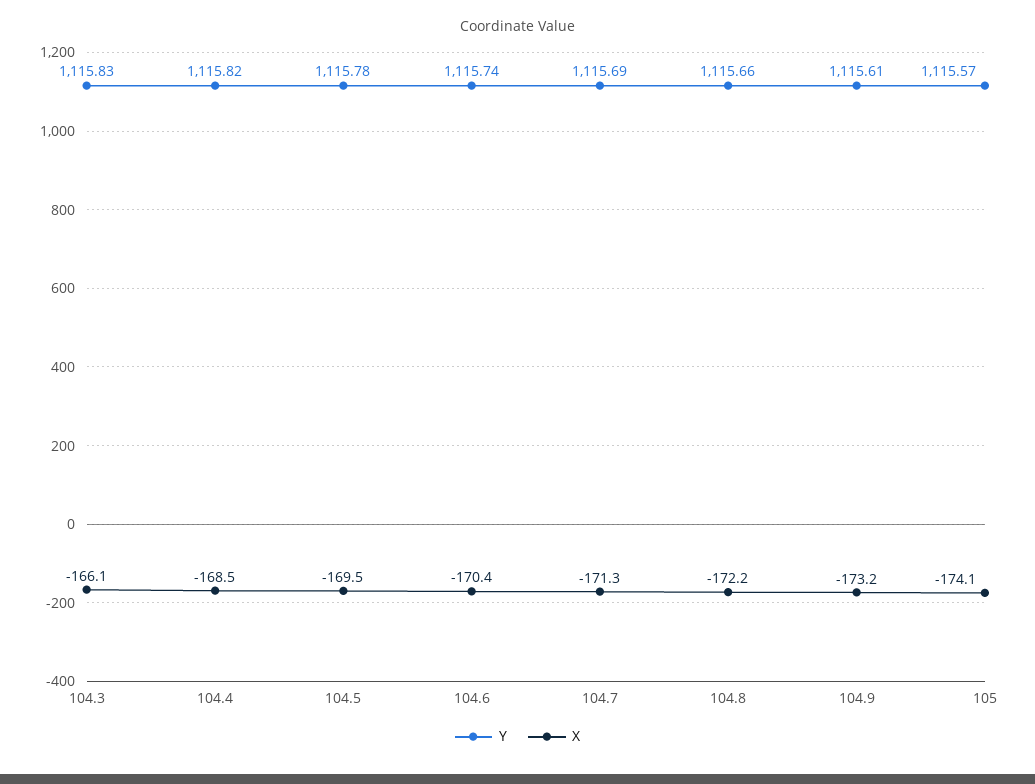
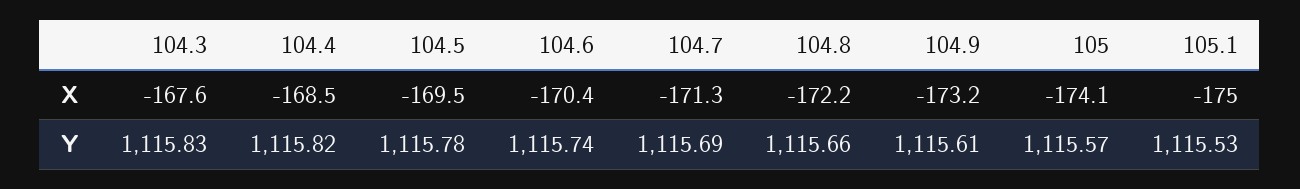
X, 104.3: -166.1 -> -167.6
X, 105.1: none -> -175
Y, 105.1: none -> 1115.53

